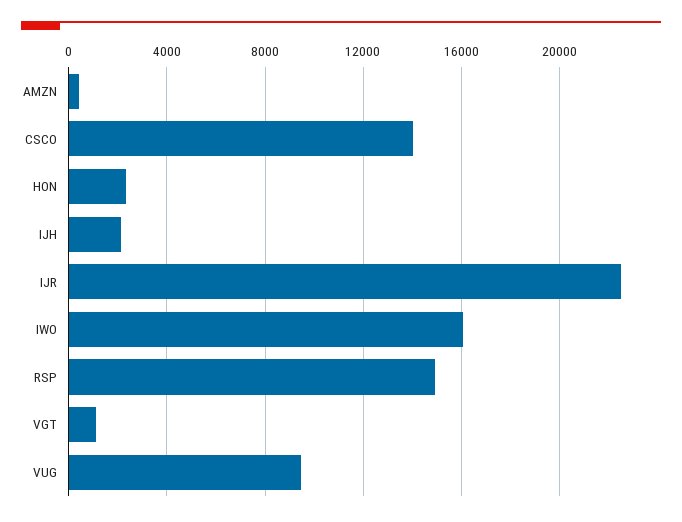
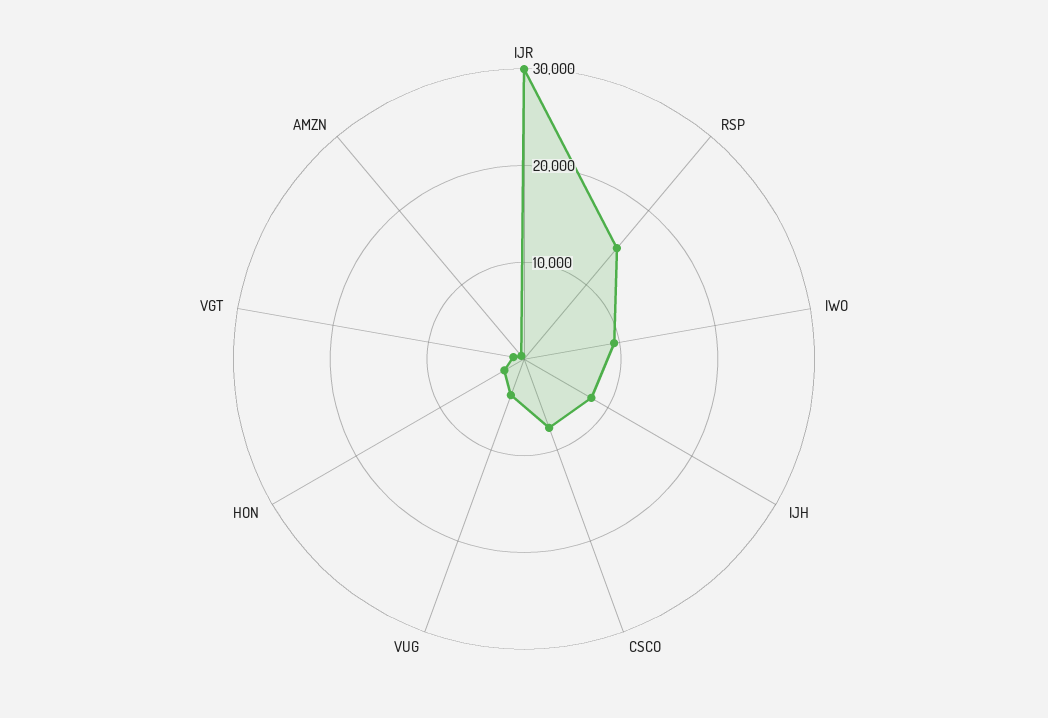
CSCO: 14000 -> 8000
IJH: 2000 -> 8000
IJR: 22500 -> 30000
IWO: 16000 -> 10000
VUG: 9500 -> 4000

